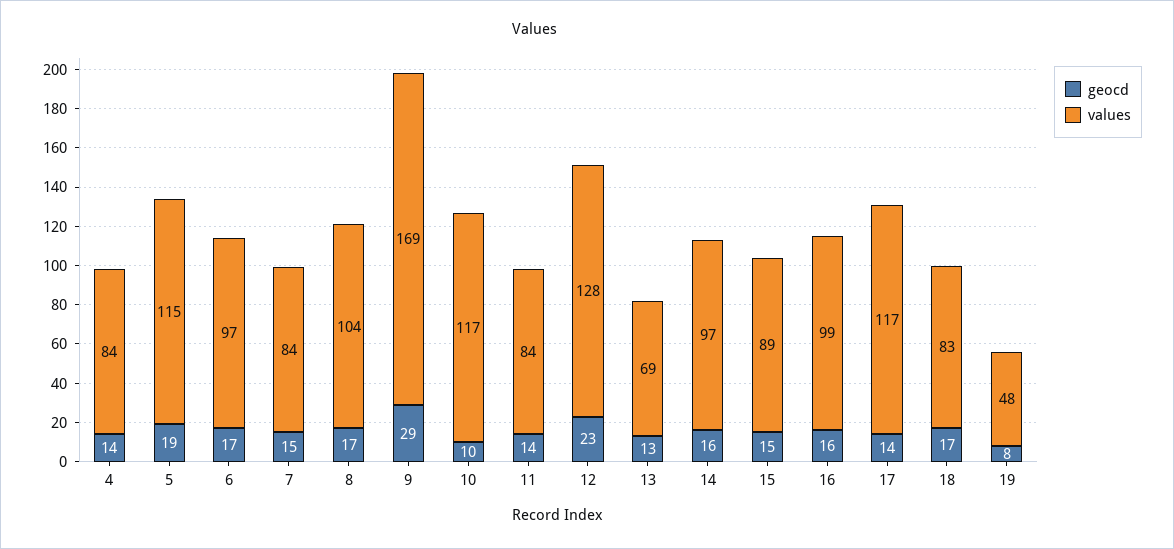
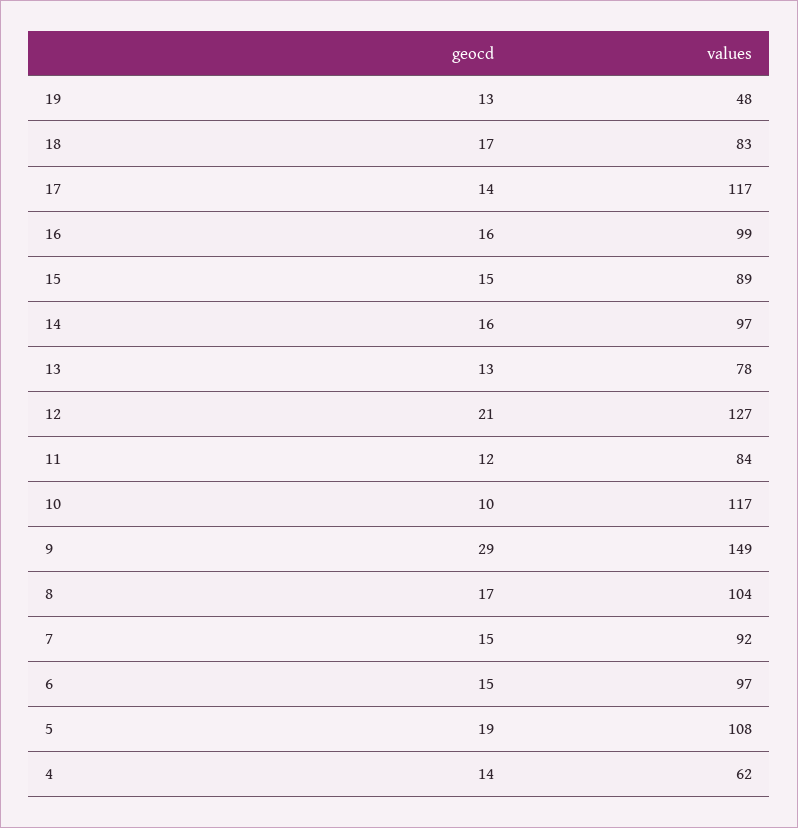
values, 4: 84 -> 62
values, 5: 115 -> 108
geocd, 6: 17 -> 15
values, 7: 84 -> 92
values, 9: 169 -> 149
geocd, 11: 14 -> 12
geocd, 12: 23 -> 21
values, 12: 128 -> 127
values, 13: 69 -> 78
geocd, 19: 8 -> 13

